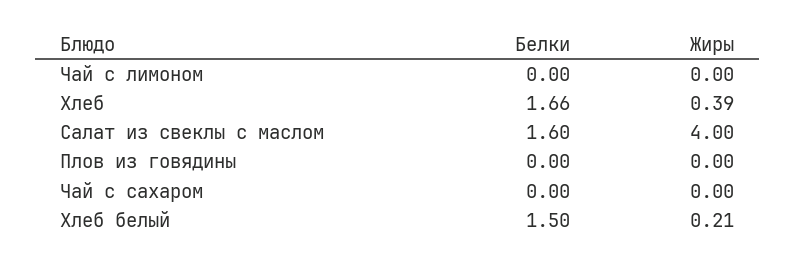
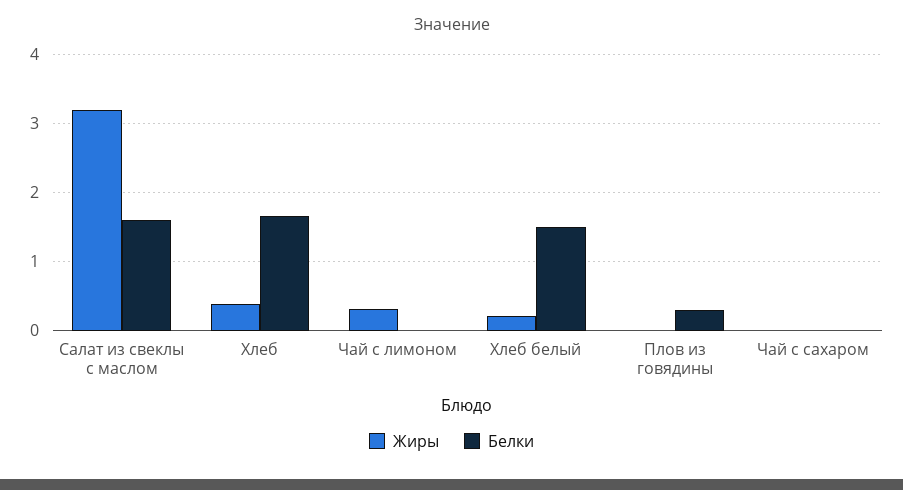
Жиры, Чай с лимоном: 0 -> 0.3
Жиры, Салат из свеклы с маслом: 4 -> 3.2
Белки, Плов из говядины: 0 -> 0.3

